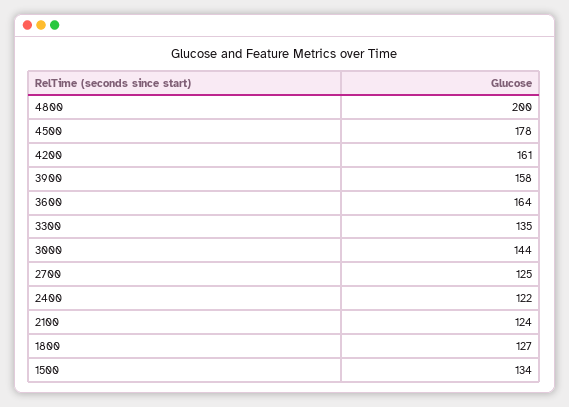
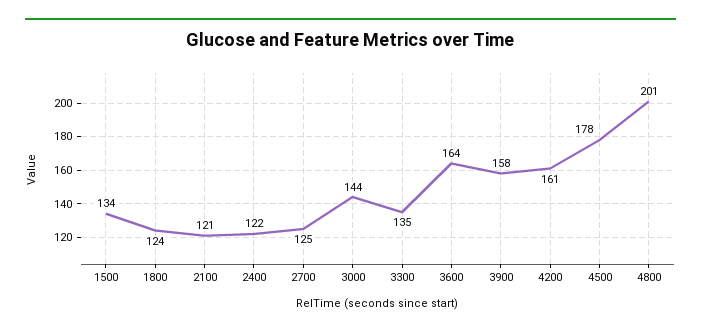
4800: 200 -> 201
2100: 124 -> 121
1800: 127 -> 124

